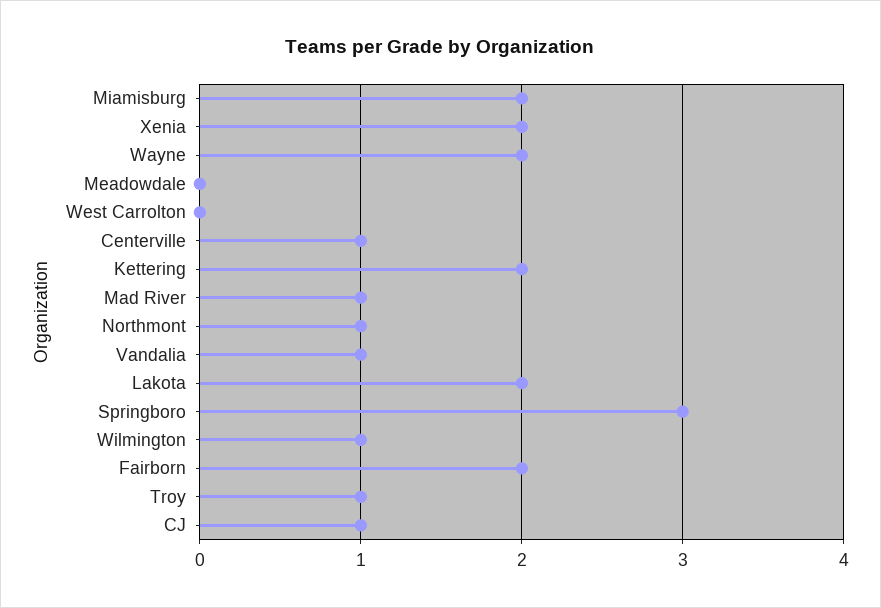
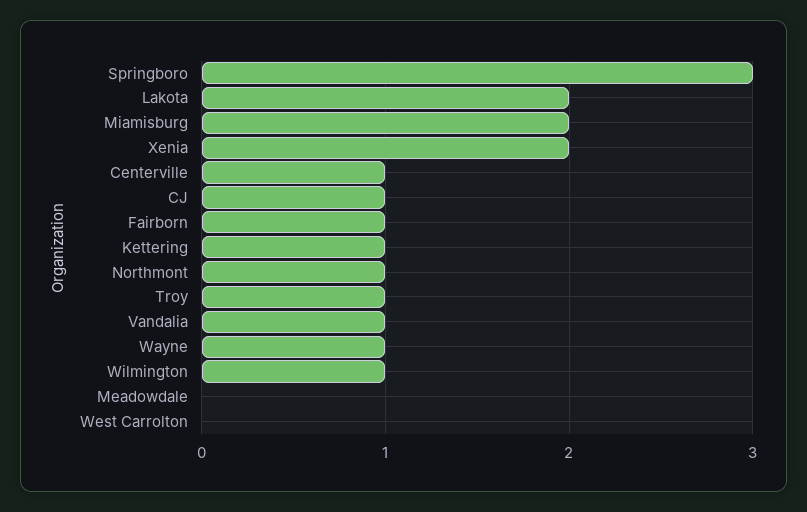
Wayne: 2 -> 1
Kettering: 2 -> 1
Mad River: 1 -> none
Fairborn: 2 -> 1

